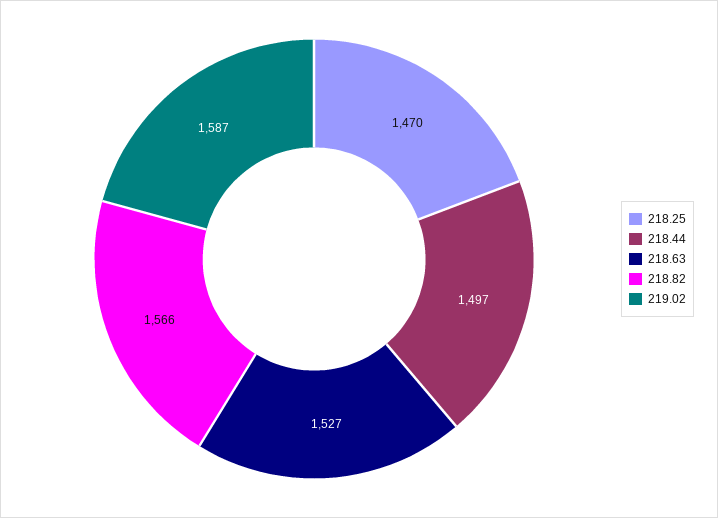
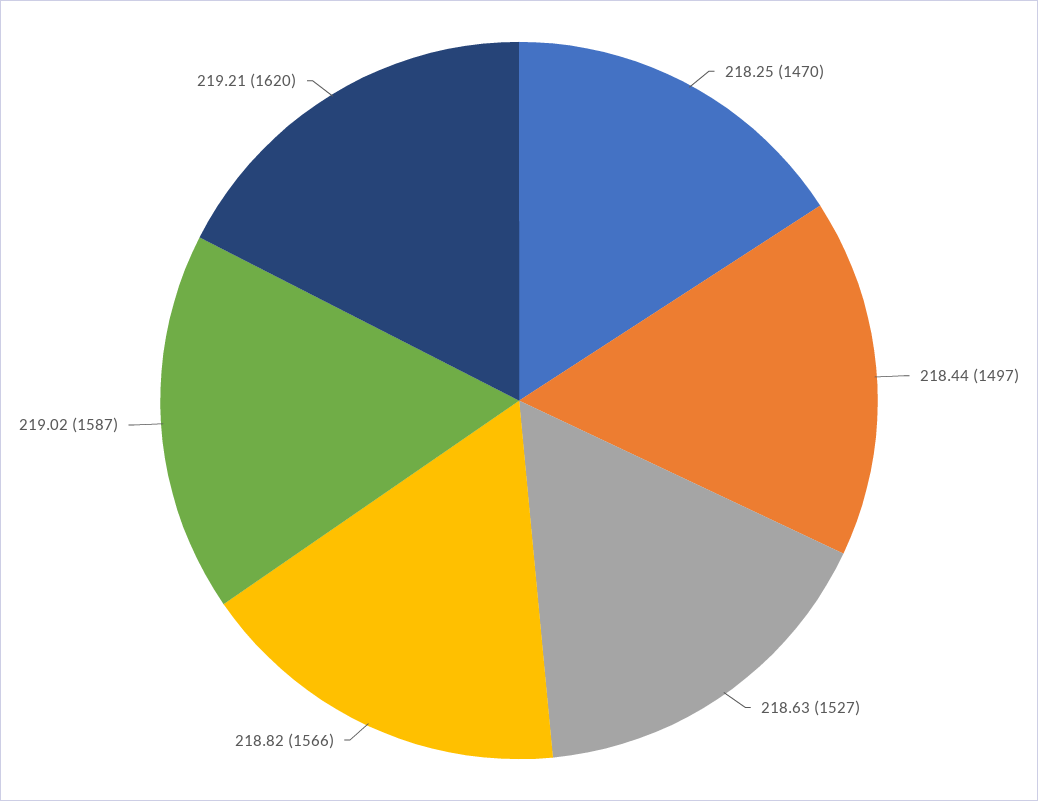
219.21: none -> 1620

